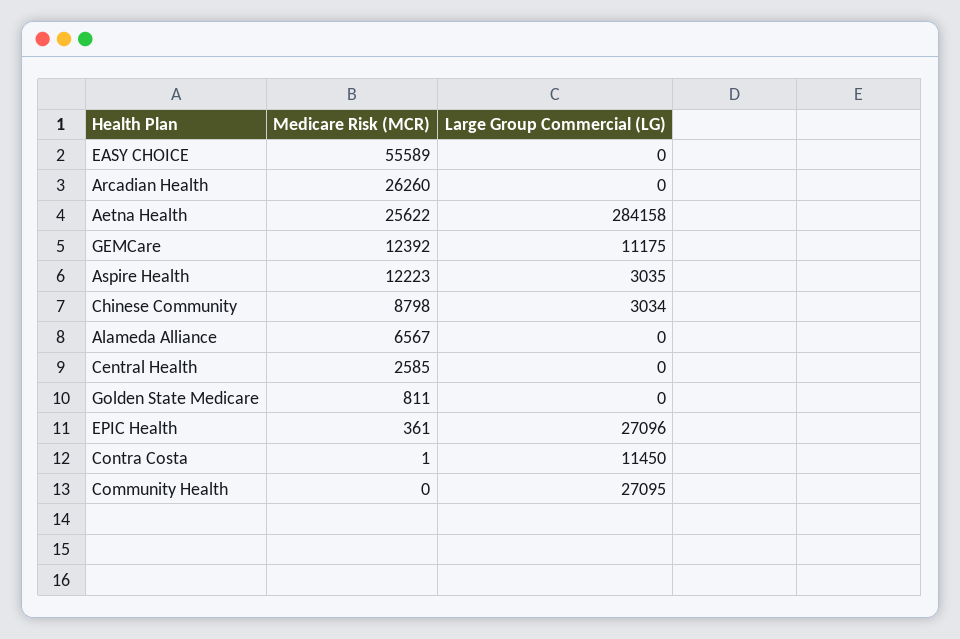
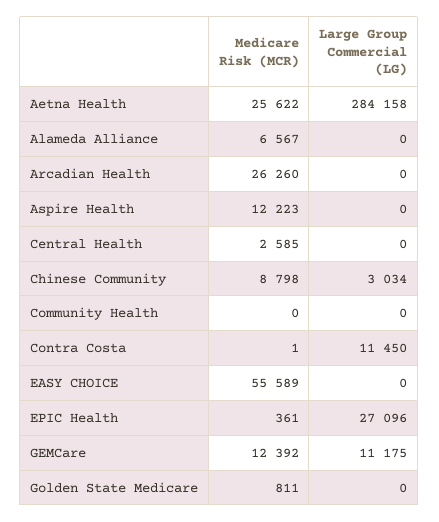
Large Group Commercial (LG), Aspire Health: 3035 -> 0
Large Group Commercial (LG), Community Health: 27095 -> 0

